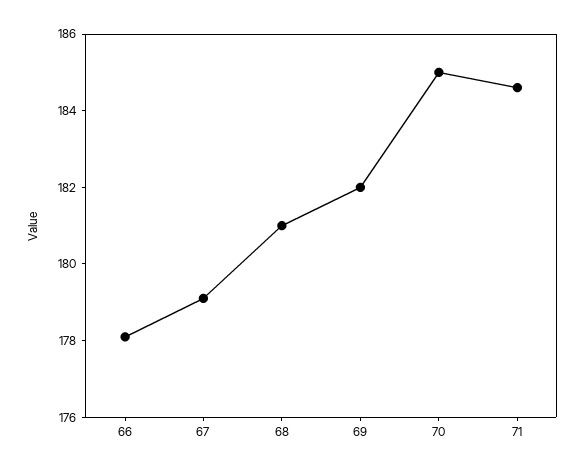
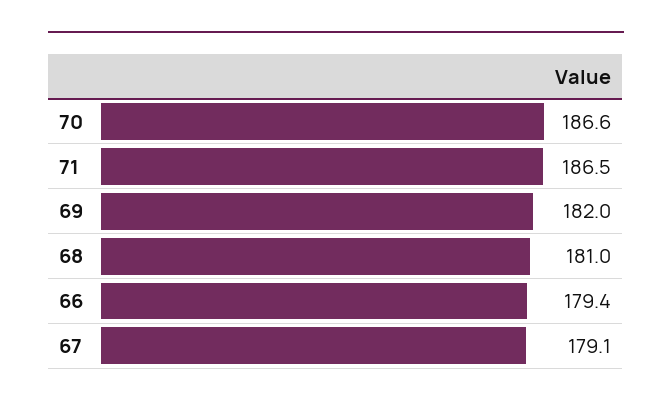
66: 178 -> 179.4
70: 185 -> 186.6
71: 184.5 -> 186.5

